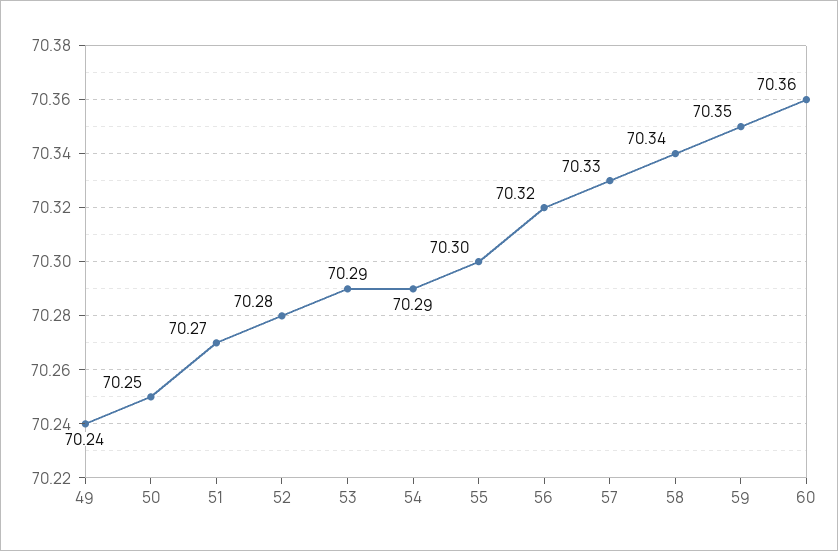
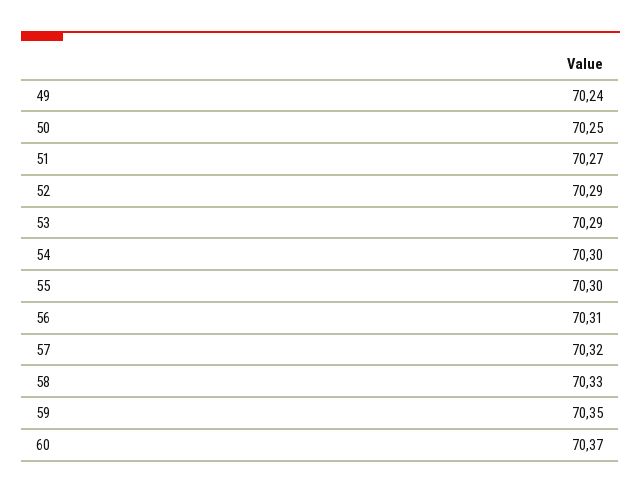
52: 70.28 -> 70.29
54: 70.29 -> 70.3
56: 70.32 -> 70.31
57: 70.33 -> 70.32
58: 70.34 -> 70.33
60: 70.36 -> 70.37

